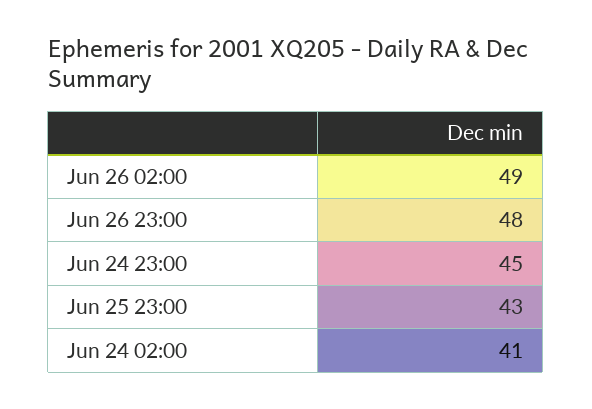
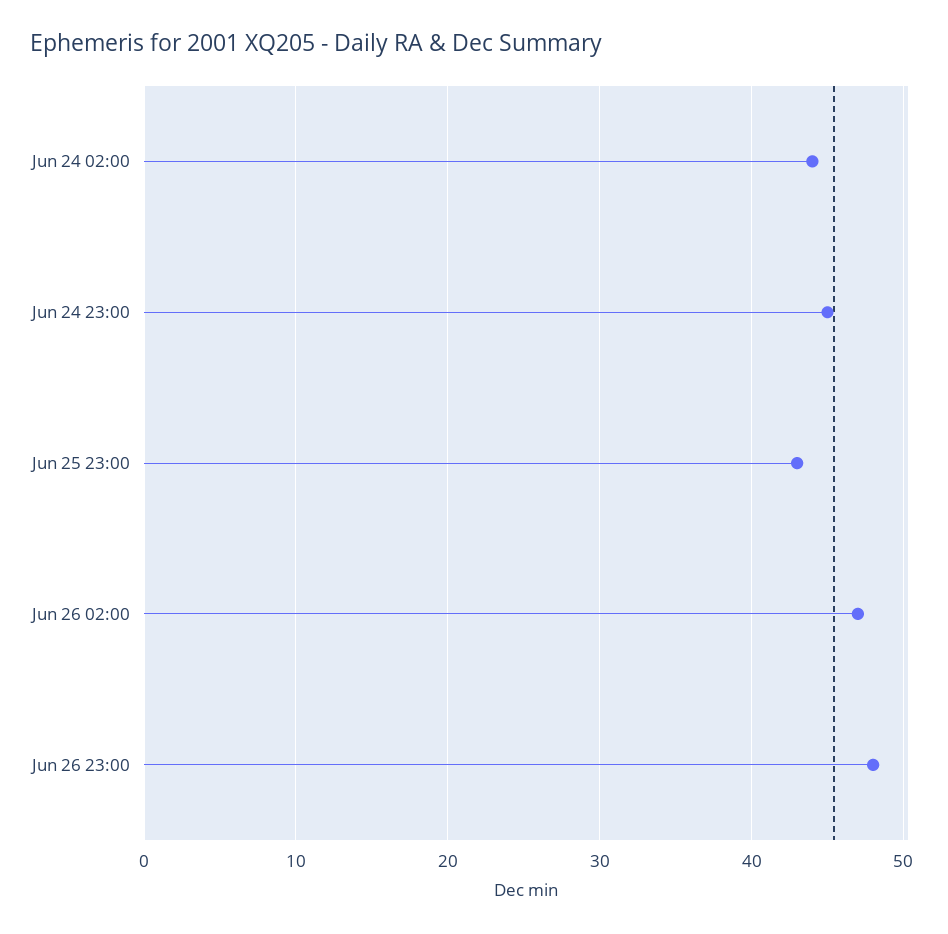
Jun 26 02:00: 49 -> 47
Jun 24 02:00: 41 -> 44

